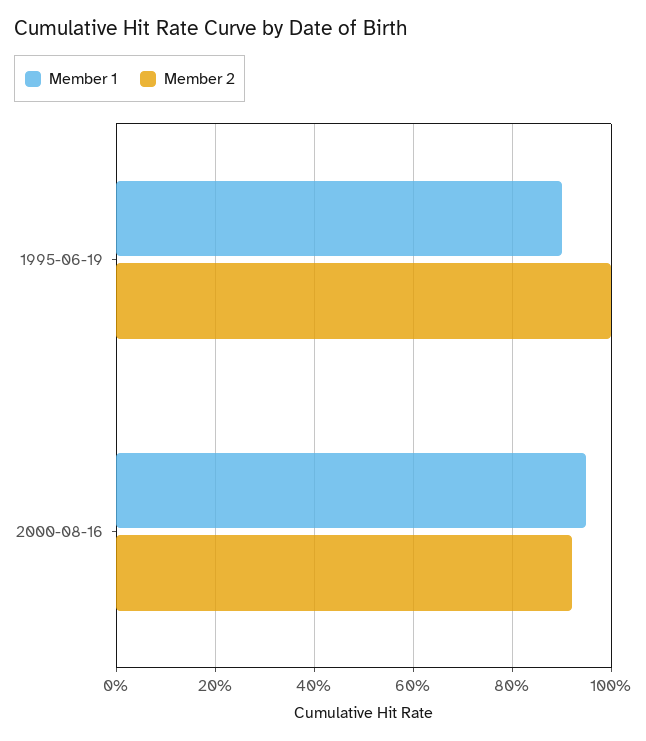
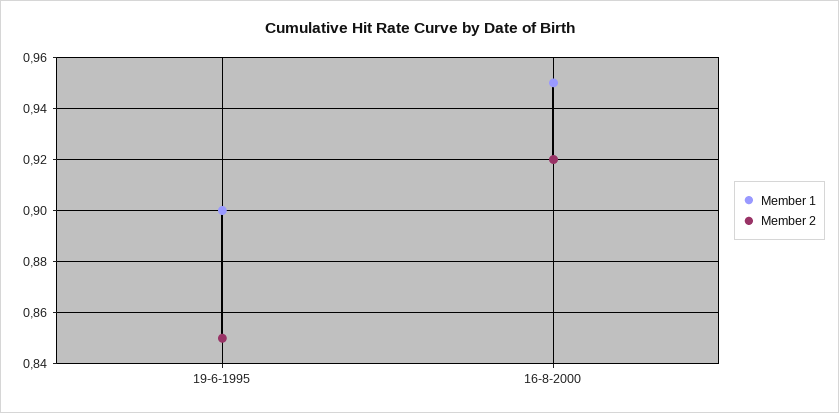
Member 2, 1995-06-19: 1 -> 0.85

